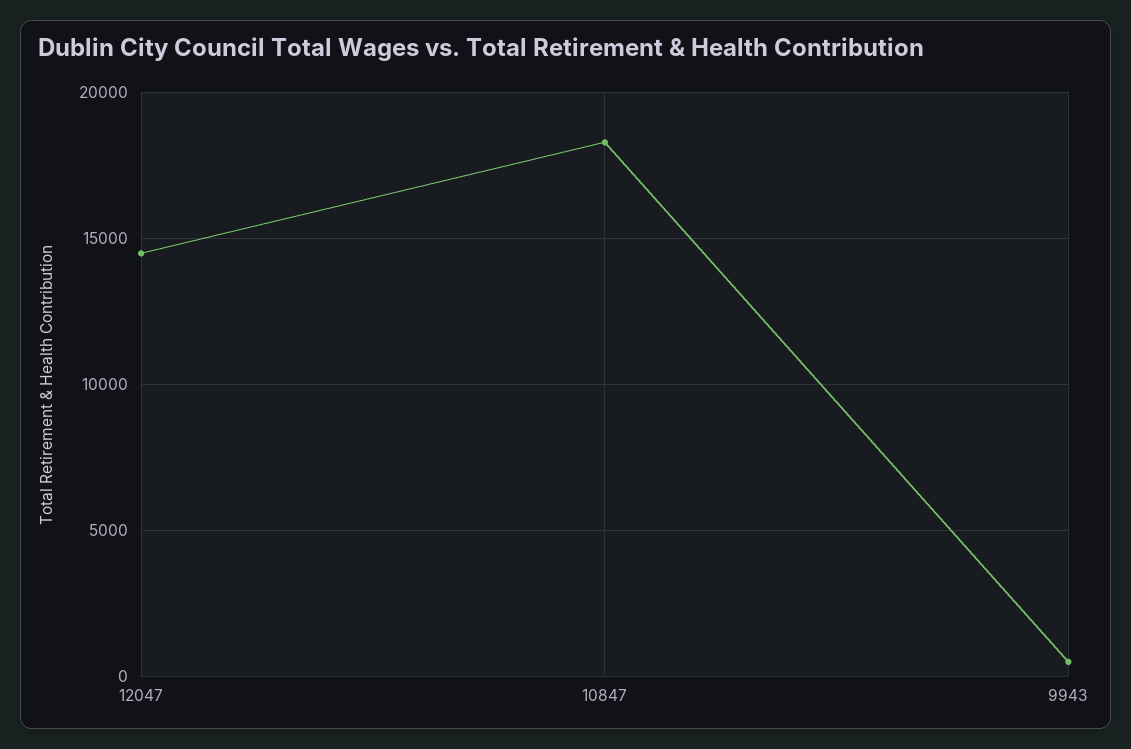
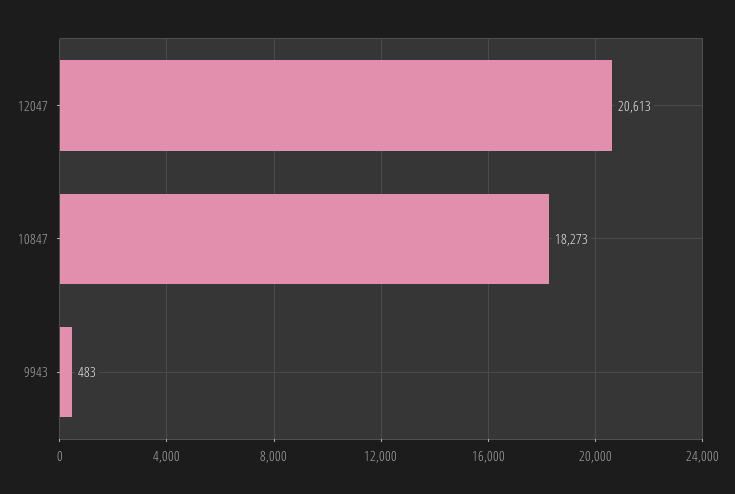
12047: 14500 -> 20613

